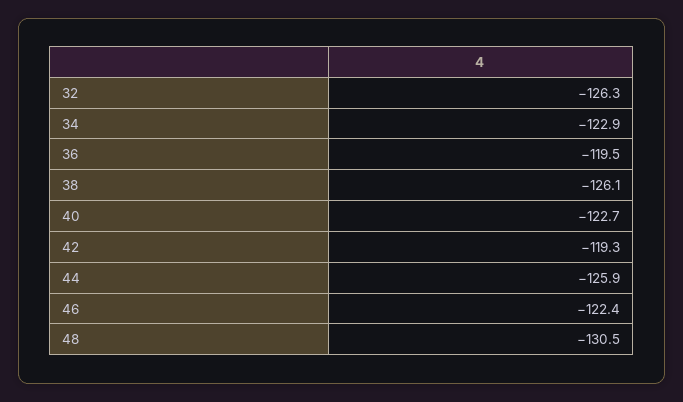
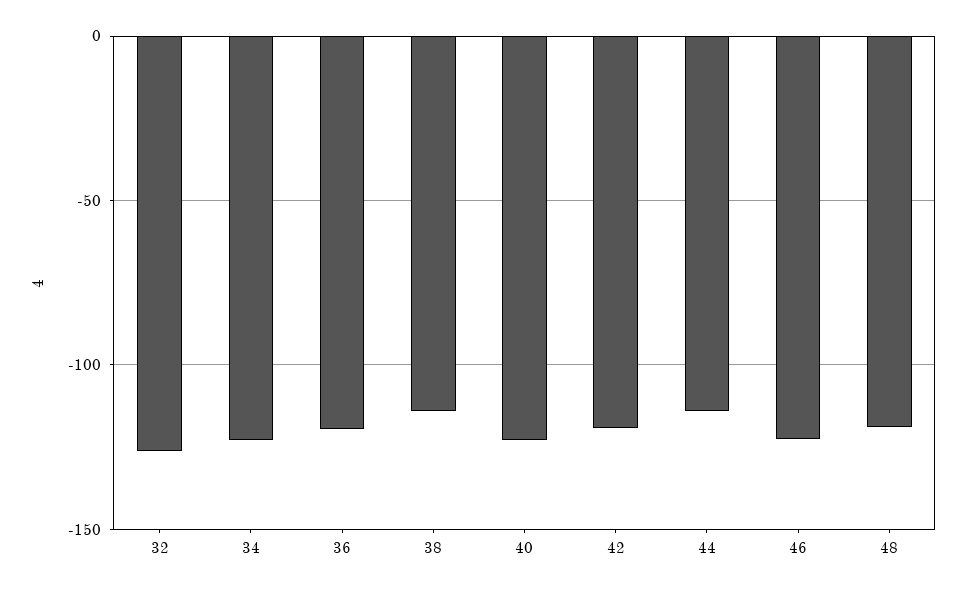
38: -126.1 -> -115
44: -125.9 -> -115
48: -130.5 -> -120

